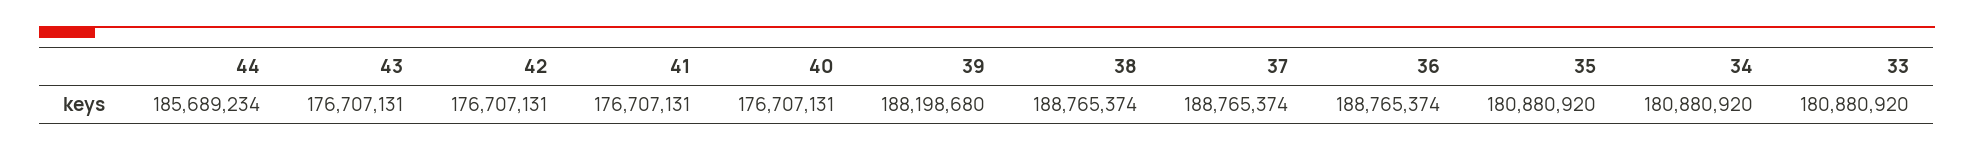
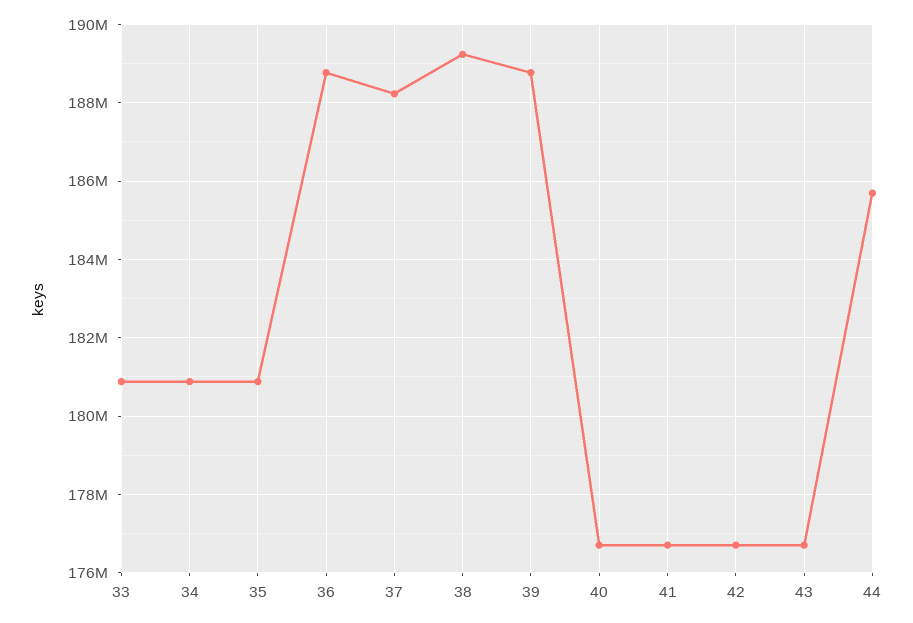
39: 188198680 -> 188800000
38: 188765374 -> 189200000
37: 188765374 -> 188200000

